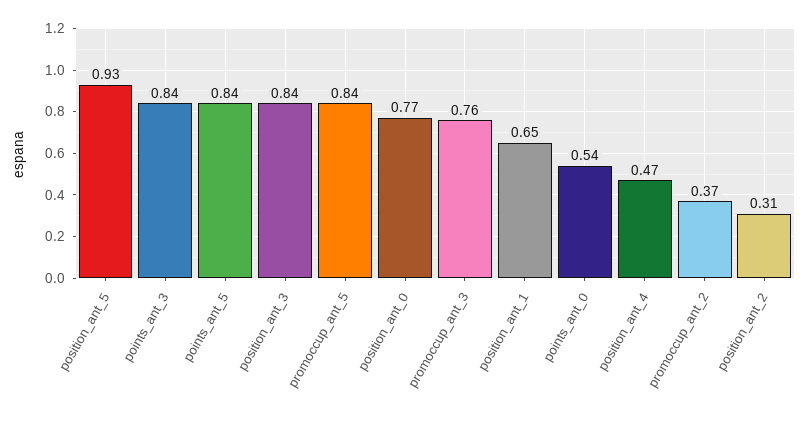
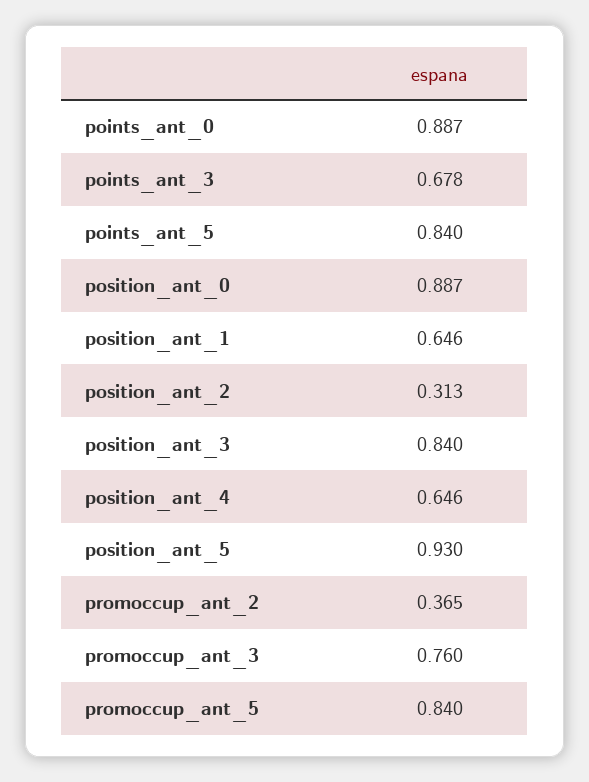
points_ant_3: 0.84 -> 0.678
position_ant_0: 0.77 -> 0.887
points_ant_0: 0.54 -> 0.887
position_ant_4: 0.47 -> 0.646

